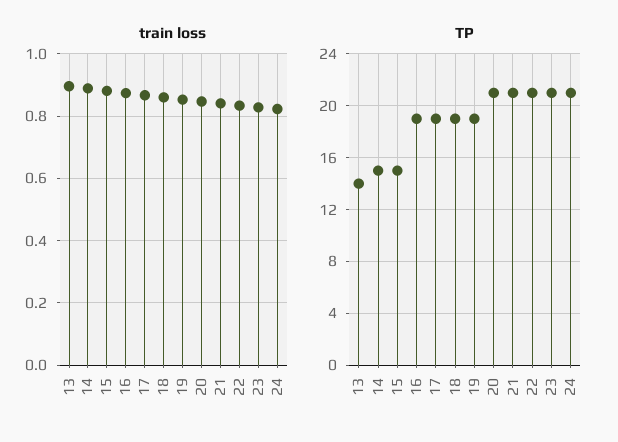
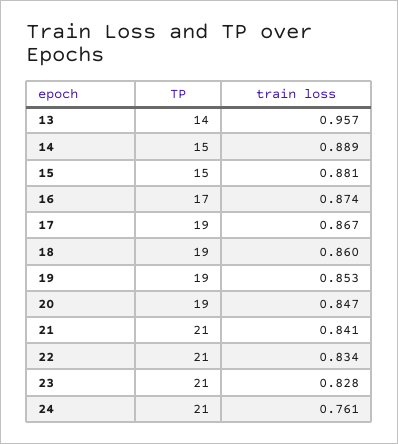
train loss, 13: 0.9 -> 0.957
train loss, 24: 0.82 -> 0.761
TP, 16: 19 -> 17
TP, 20: 21 -> 19

